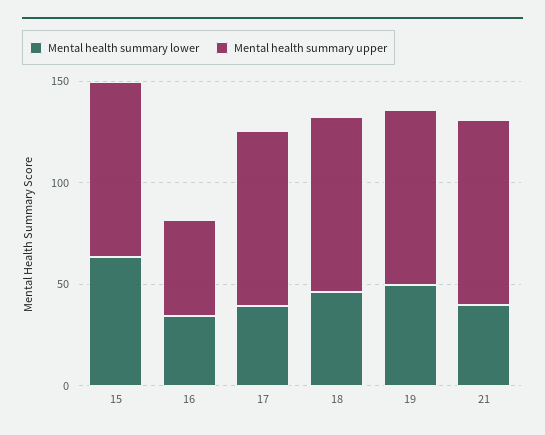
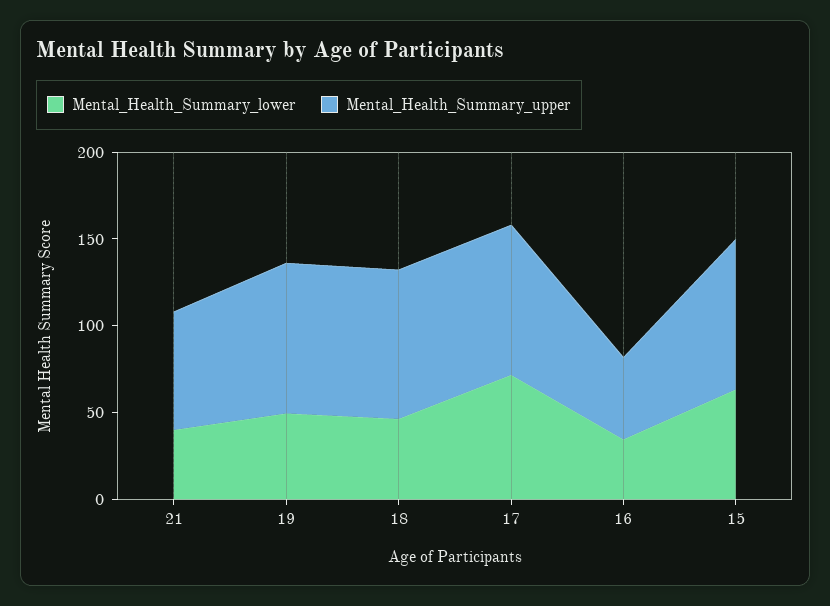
Mental health summary lower, 17: 40 -> 70
Mental health summary upper, 21: 90 -> 70

